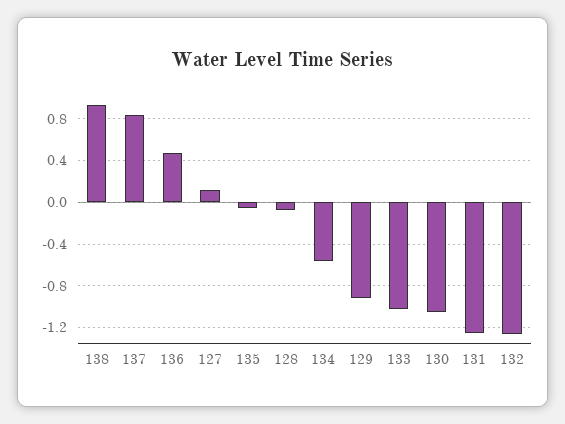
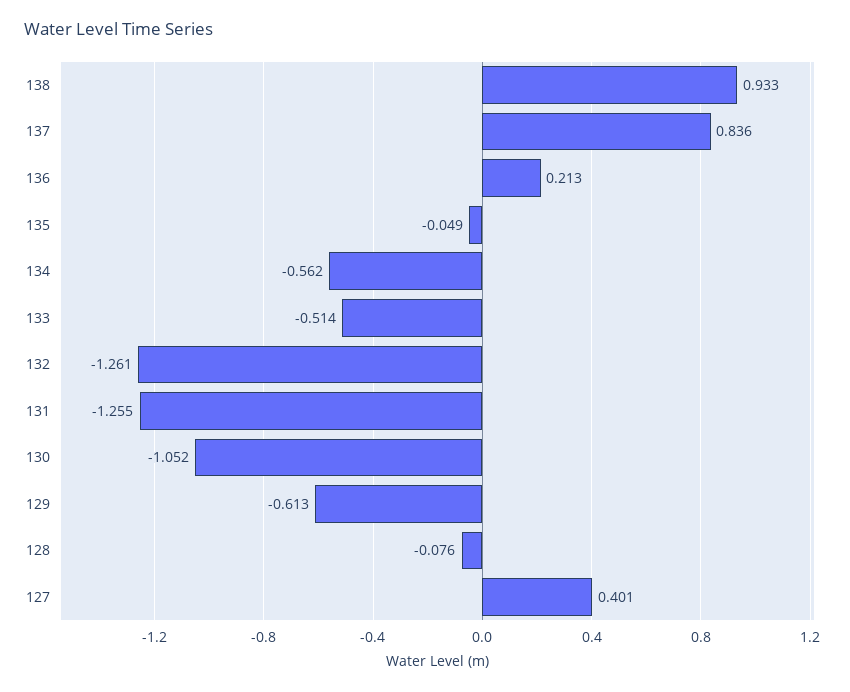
136: 0.5 -> 0.213
127: 0.1 -> 0.401
129: -0.9 -> -0.613
133: -1 -> -0.514

